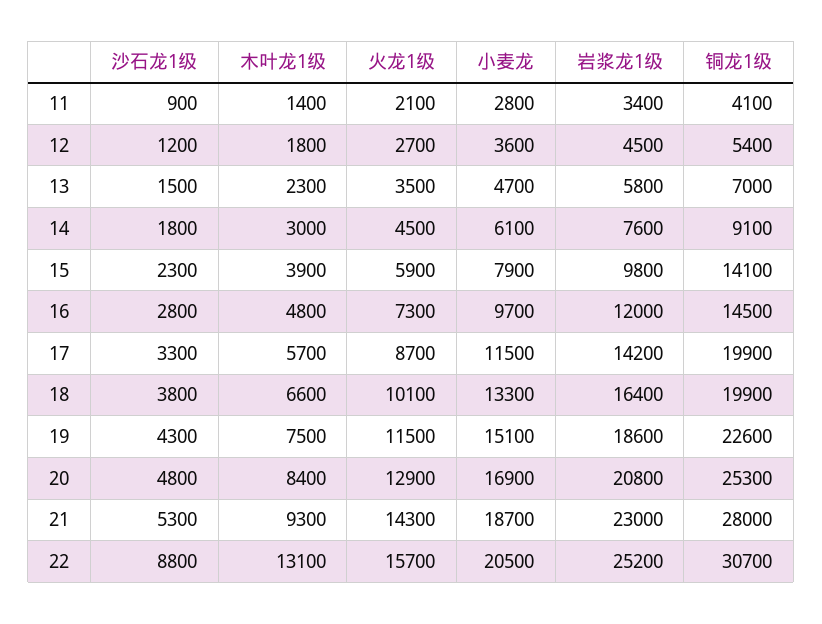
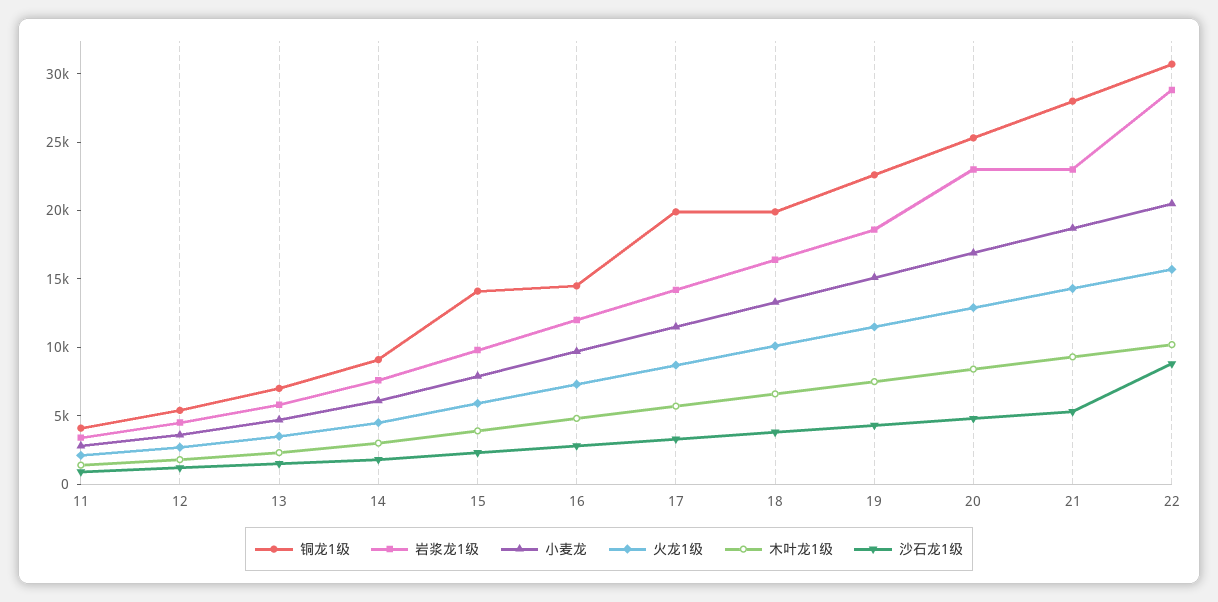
岩浆龙1级, 20: 20800 -> 23000
木叶龙1级, 22: 13100 -> 10000
岩浆龙1级, 22: 25200 -> 29000

